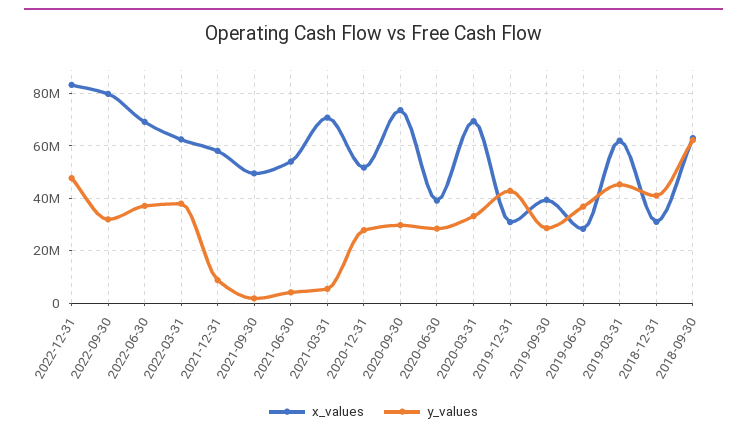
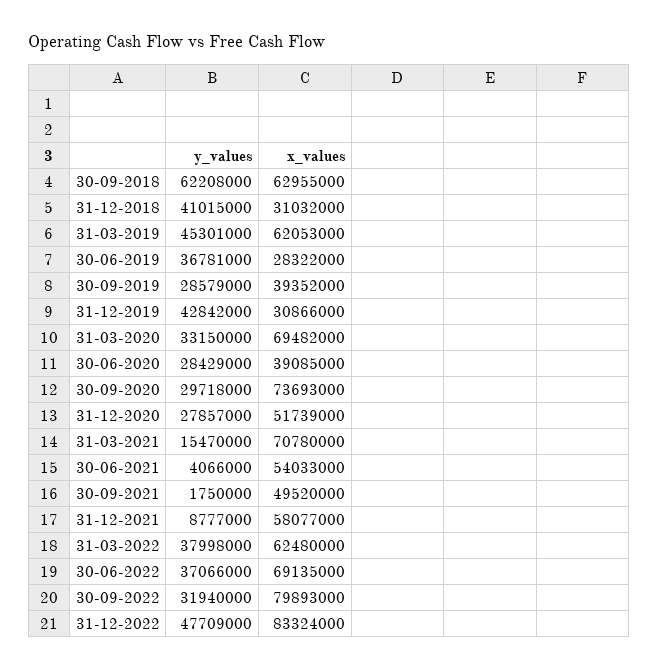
y_values, 2021-03-31: 5000000 -> 15470000

